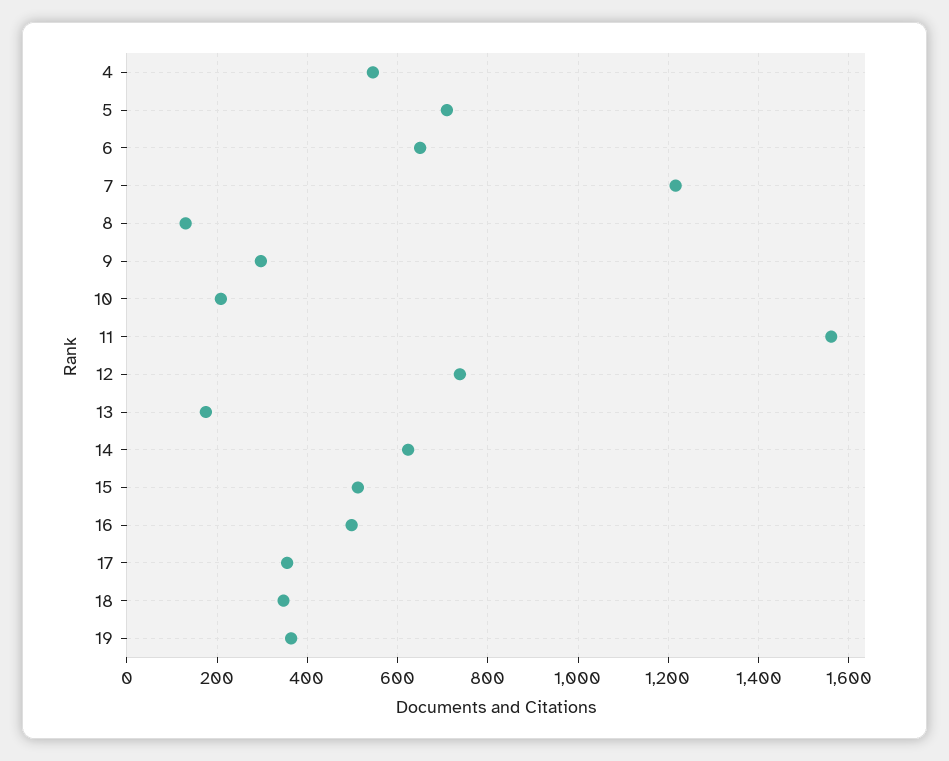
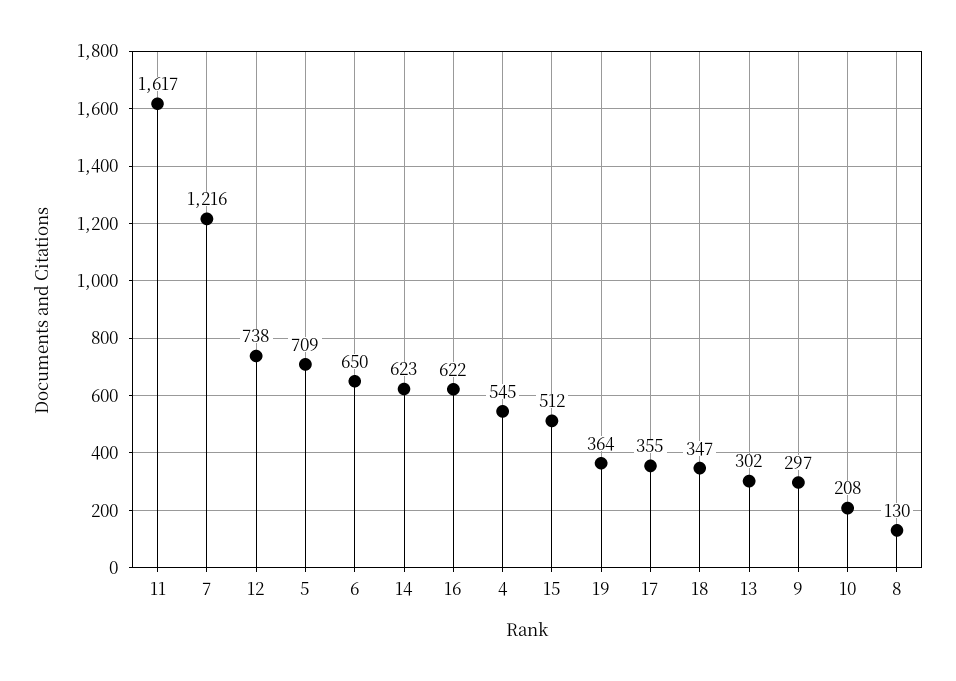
11: 1560 -> 1617
13: 180 -> 302
16: 500 -> 622

